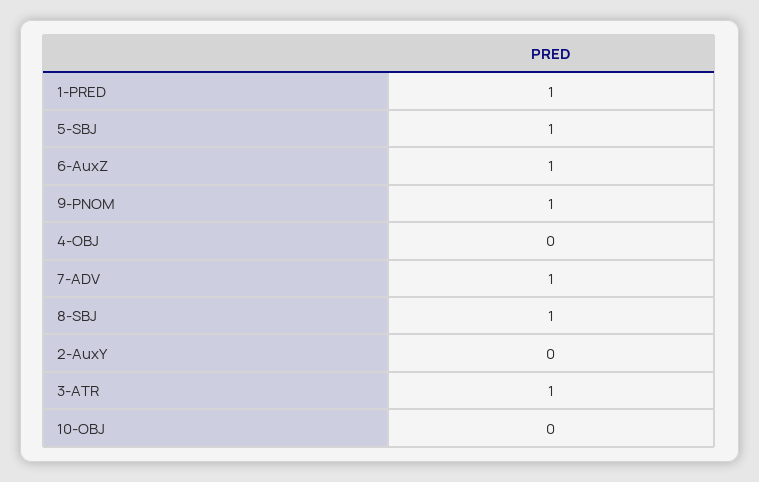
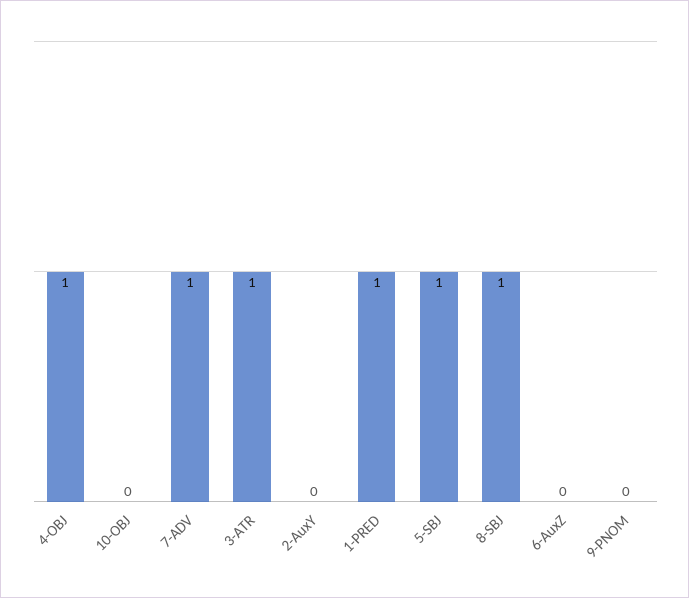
6-AuxZ: 1 -> 0
9-PNOM: 1 -> 0
4-OBJ: 0 -> 1

